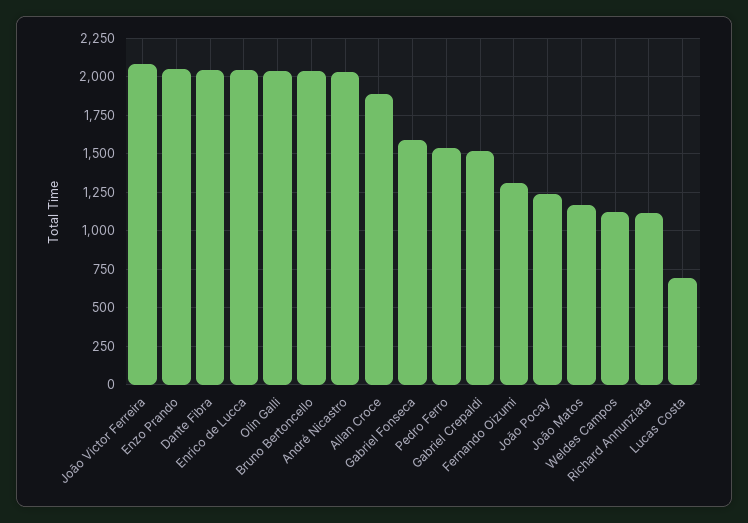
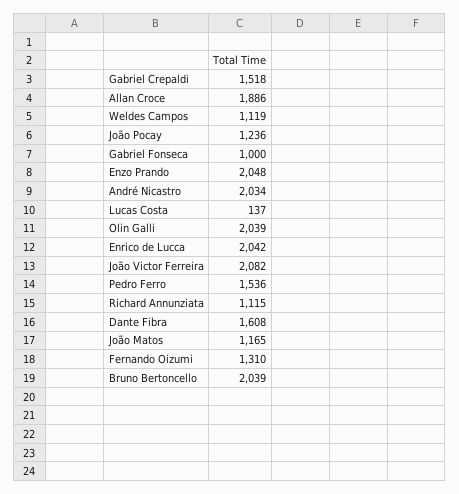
Dante Fibra: 2050 -> 1608
Gabriel Fonseca: 1600 -> 1000
Lucas Costa: 700 -> 137

